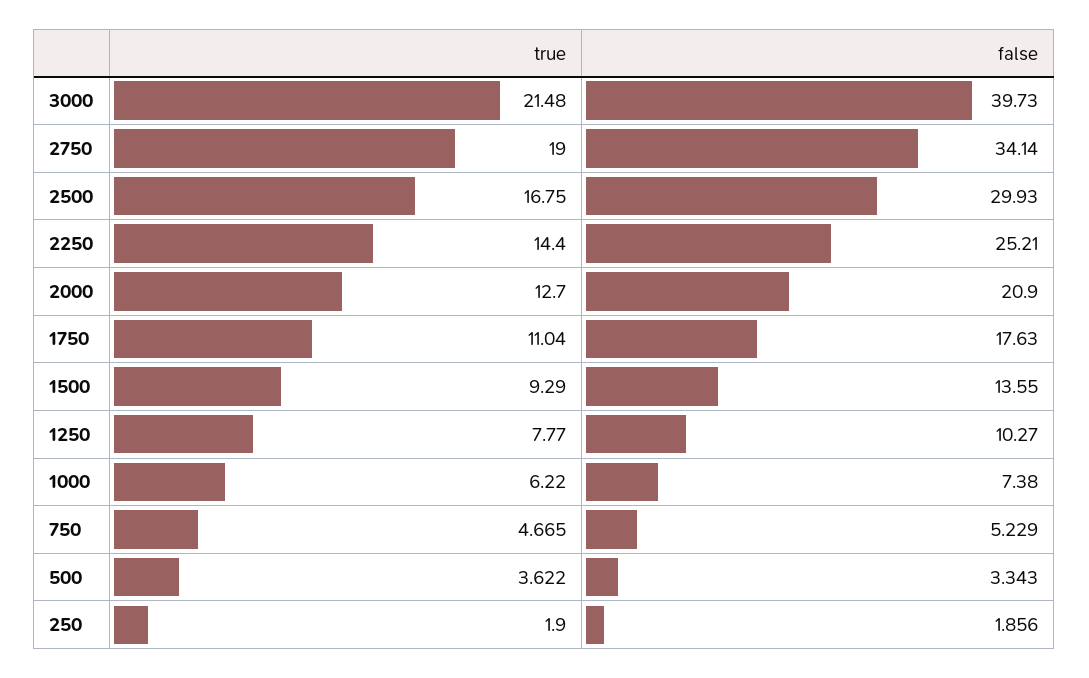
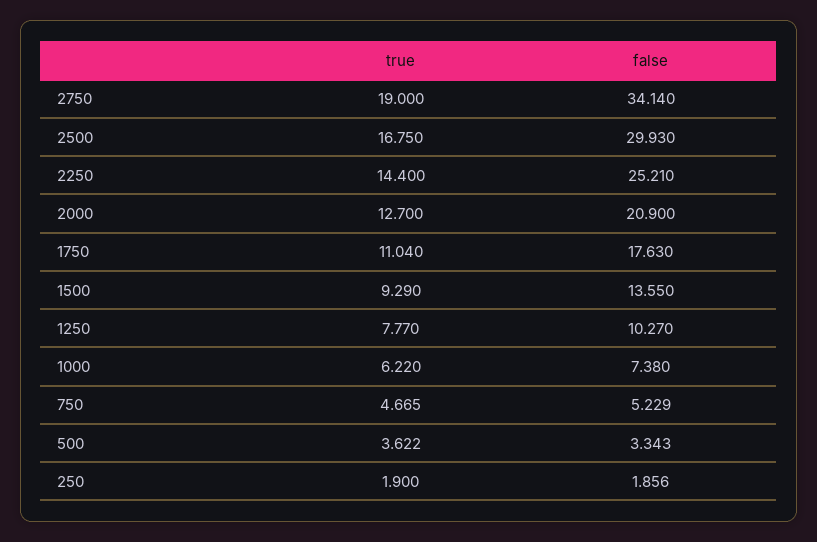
true, 3000: 21.48 -> none
false, 3000: 39.73 -> none

